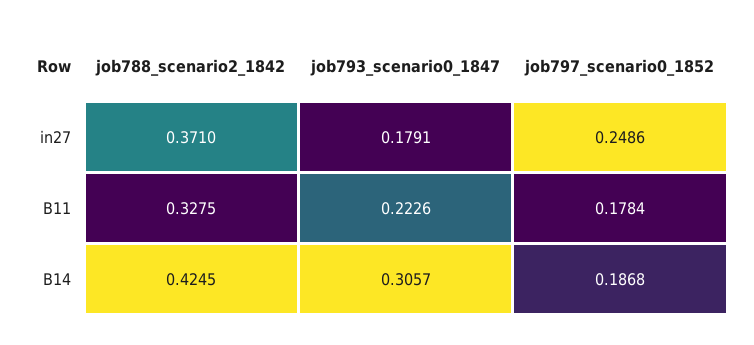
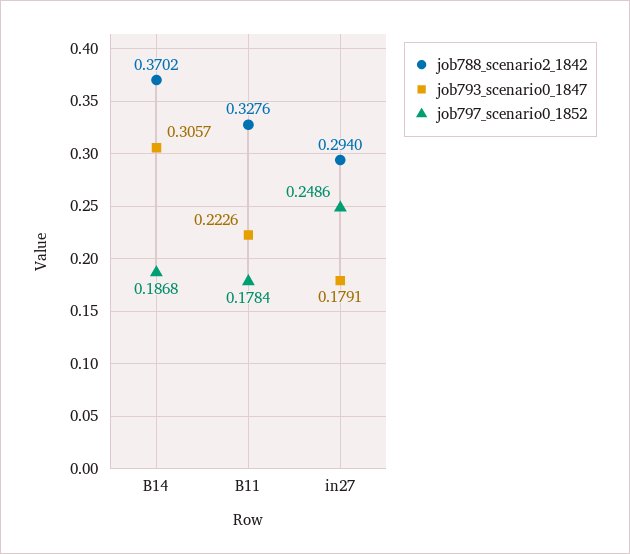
job788_scenario2_1842, in27: 0.371 -> 0.294
job788_scenario2_1842, B11: 0.3275 -> 0.3276
job788_scenario2_1842, B14: 0.4245 -> 0.3702

